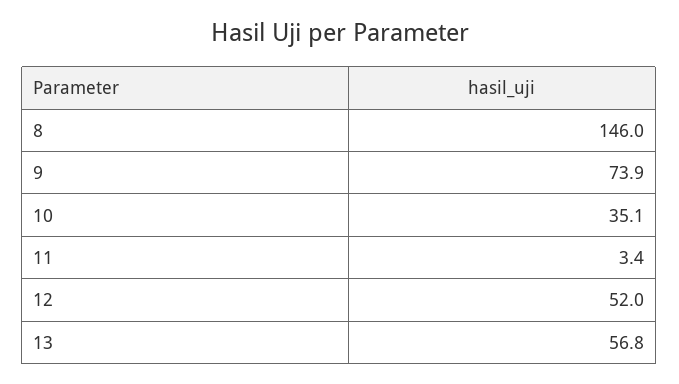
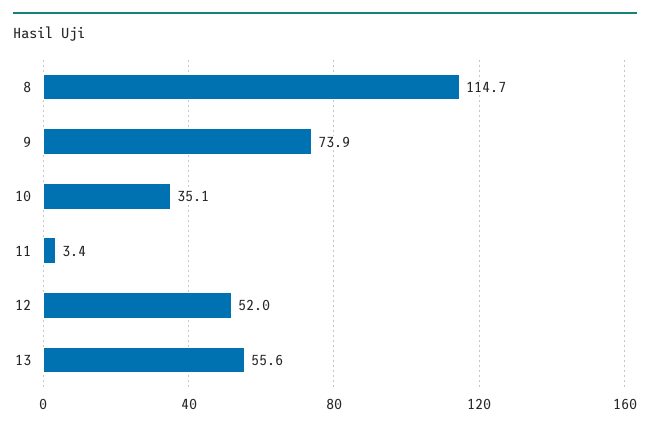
8: 146 -> 114.7
13: 56.8 -> 55.6

